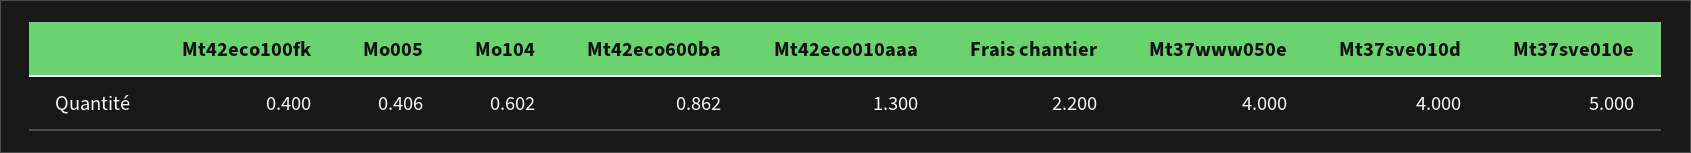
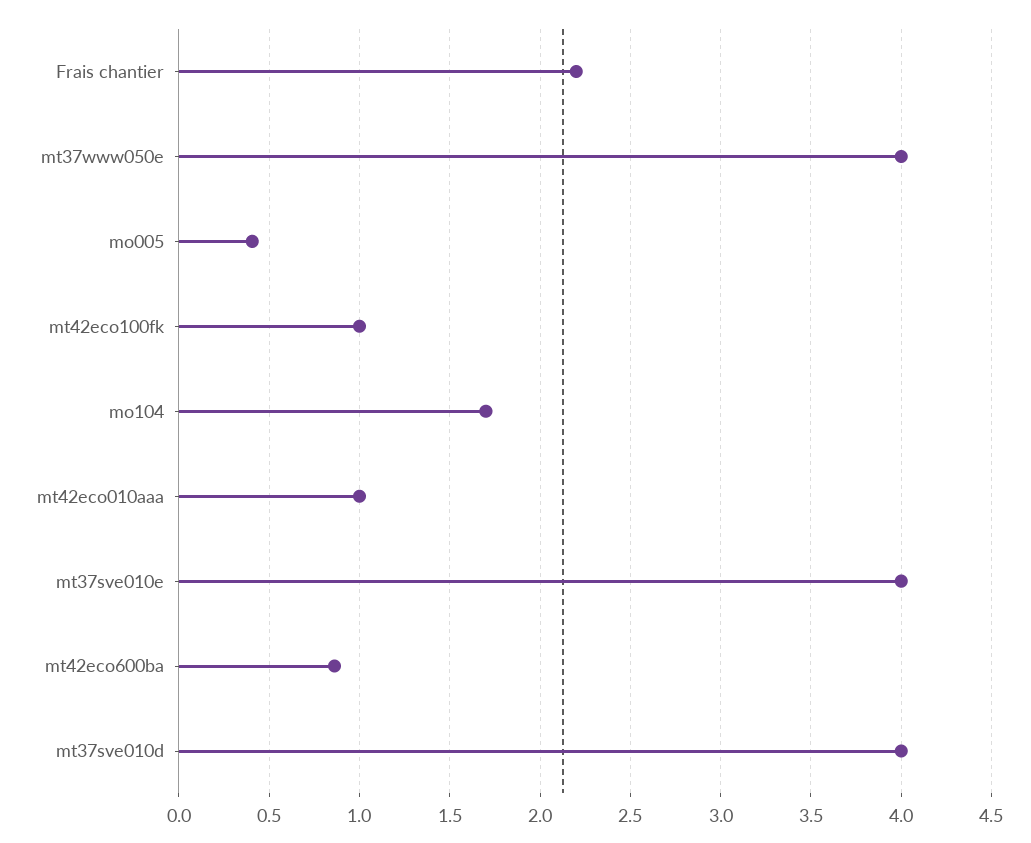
Mt42eco100fk: 0.4 -> 1
Mo104: 0.602 -> 1.7
Mt42eco010aaa: 1.3 -> 1
Mt37sve010e: 5 -> 4

